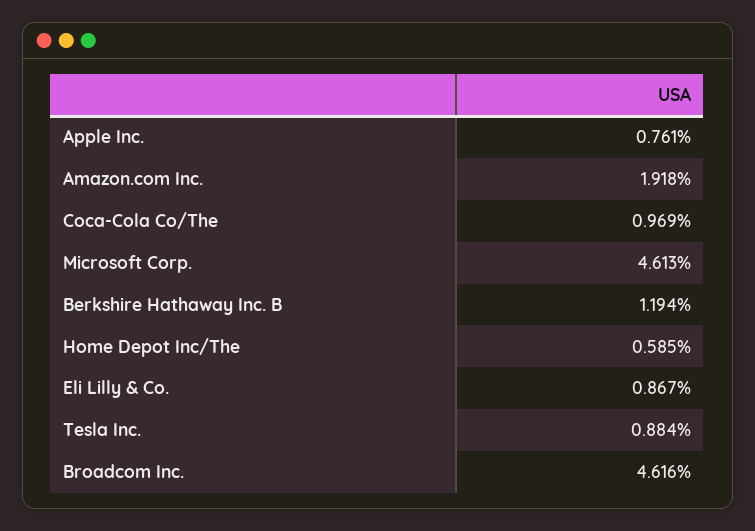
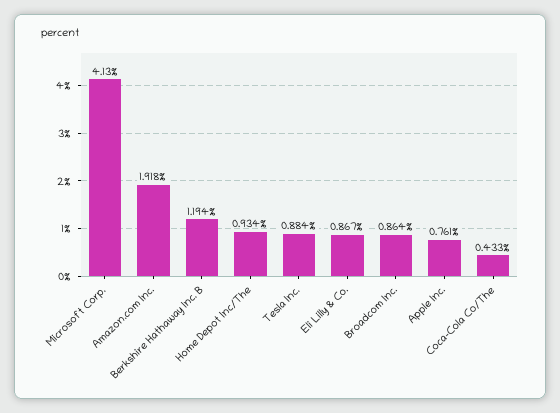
Coca-Cola Co/The: 0.969 -> 0.433
Microsoft Corp.: 4.613 -> 4.13
Home Depot Inc/The: 0.585 -> 0.934
Broadcom Inc.: 4.616 -> 0.864

